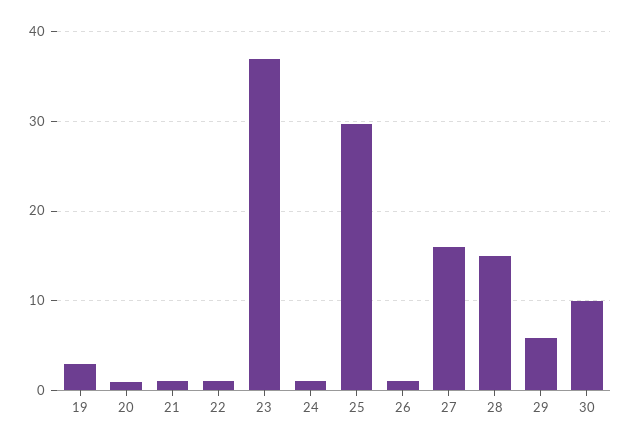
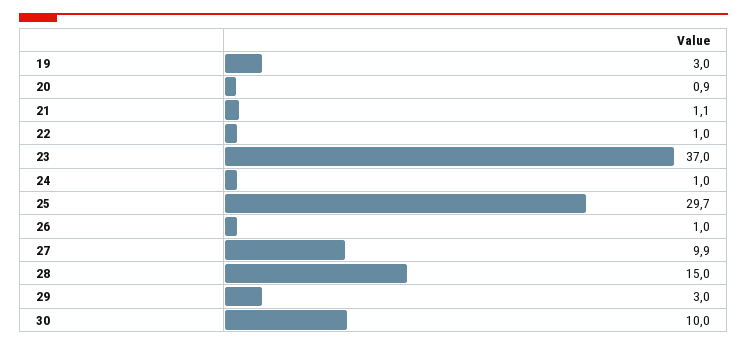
27: 16 -> 9.9
29: 6 -> 3

